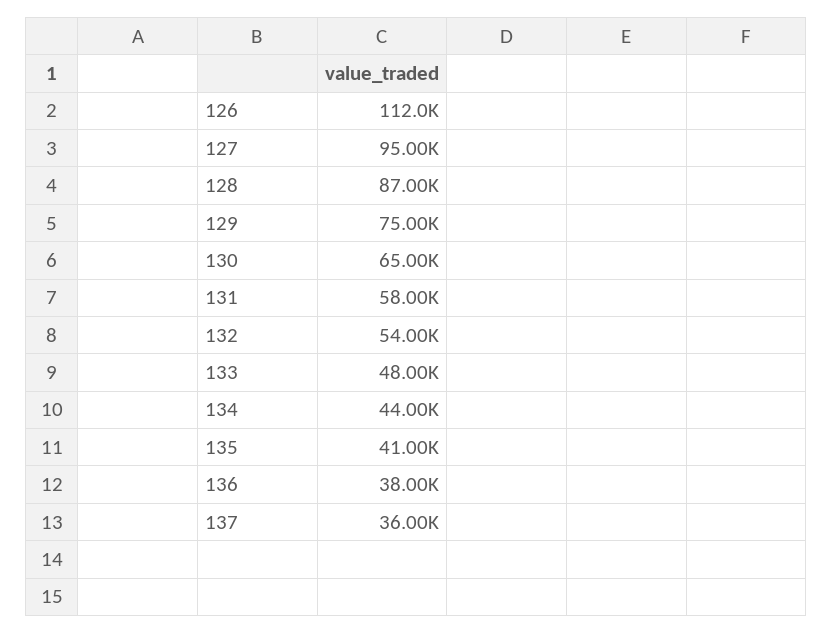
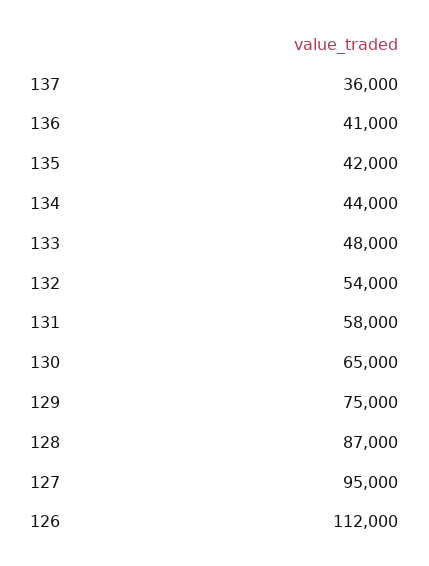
135: 41000 -> 42000
136: 38000 -> 41000

